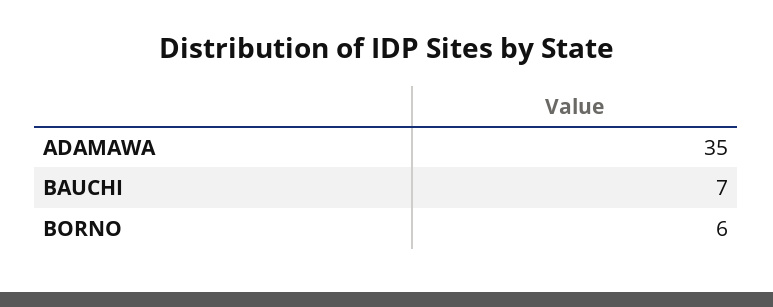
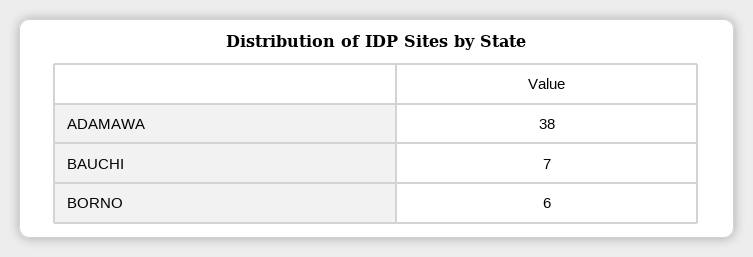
ADAMAWA: 35 -> 38

